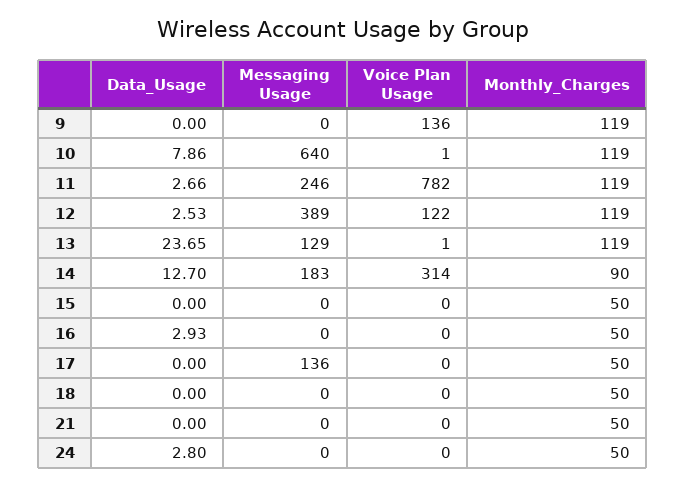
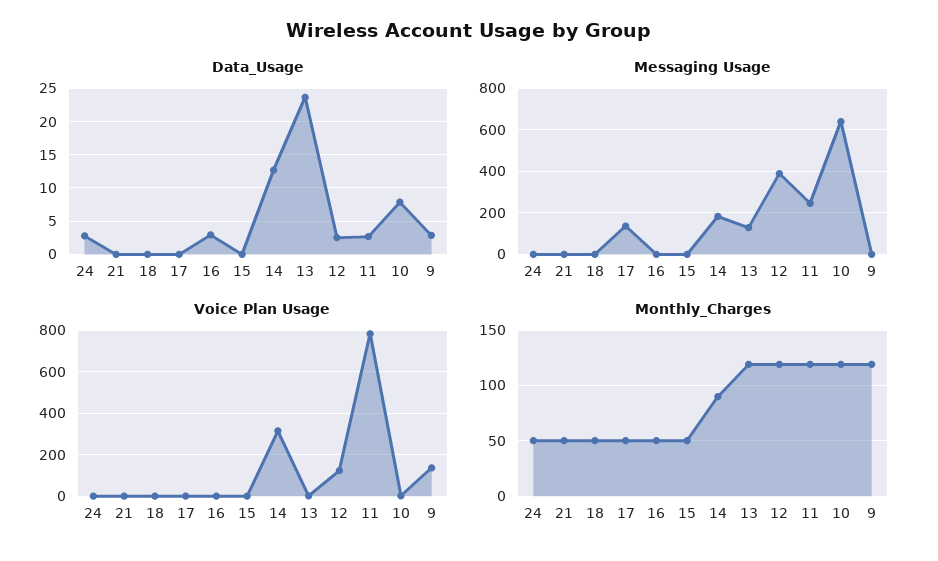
Data_Usage, 9: 0 -> 3

